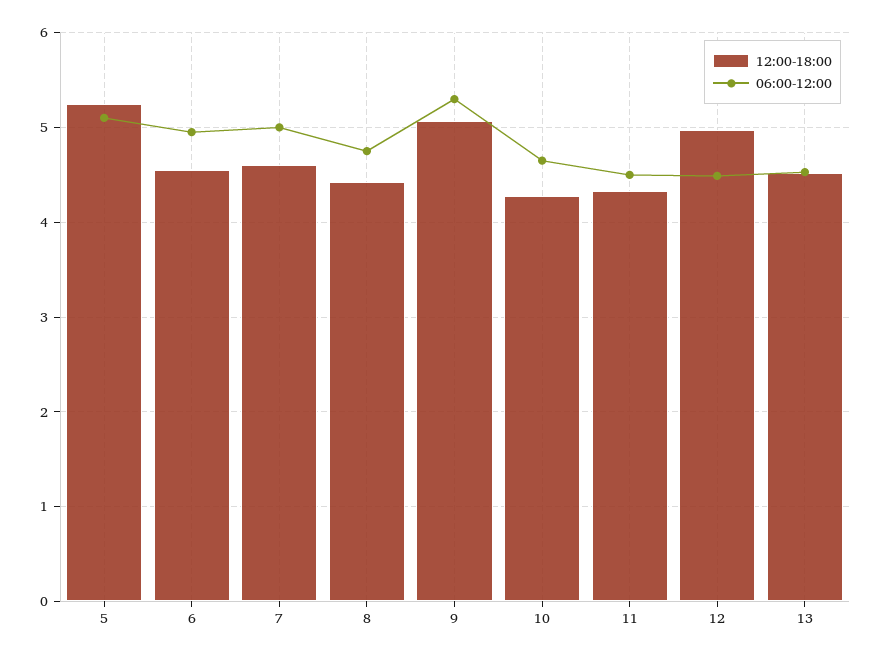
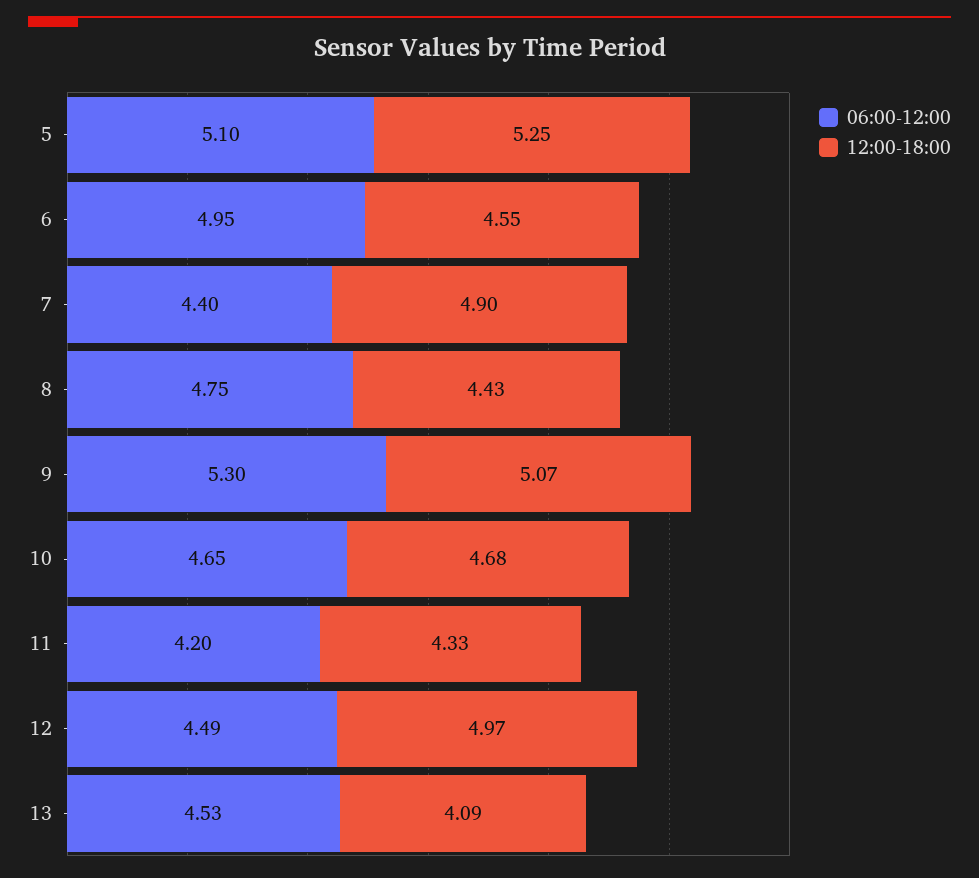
12:00-18:00, 7: 4.6 -> 4.9
06:00-12:00, 7: 5 -> 4.4
12:00-18:00, 10: 4.3 -> 4.68
06:00-12:00, 11: 4.5 -> 4.2
12:00-18:00, 13: 4.5 -> 4.09

